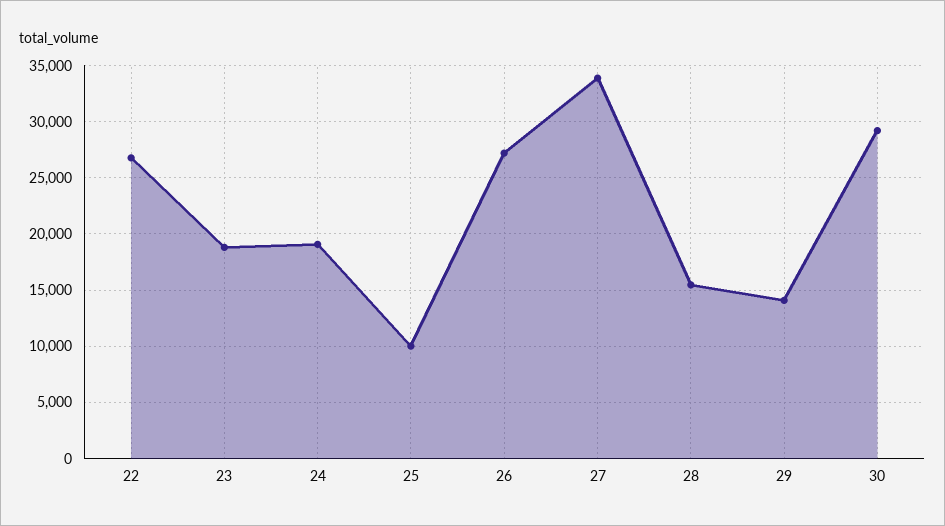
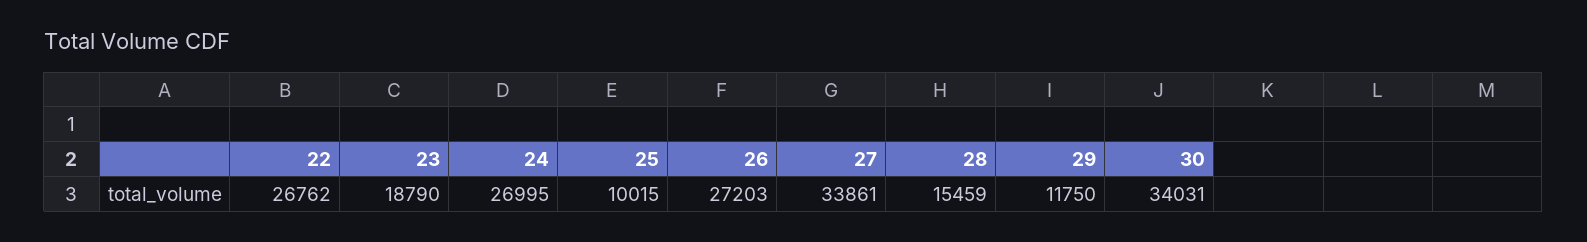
24: 19000 -> 26995
29: 14000 -> 11750
30: 29000 -> 34031

